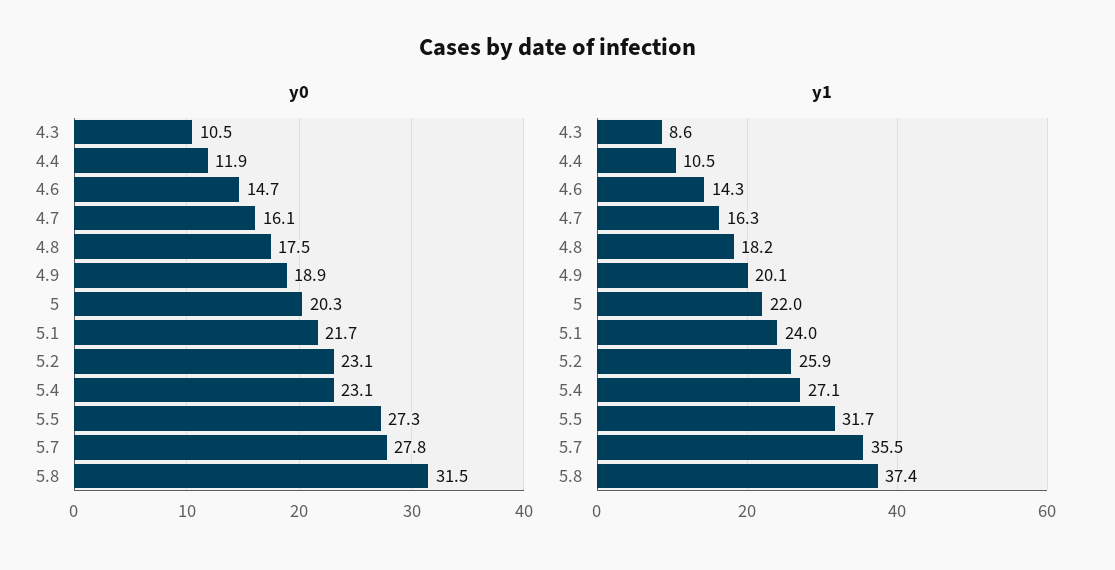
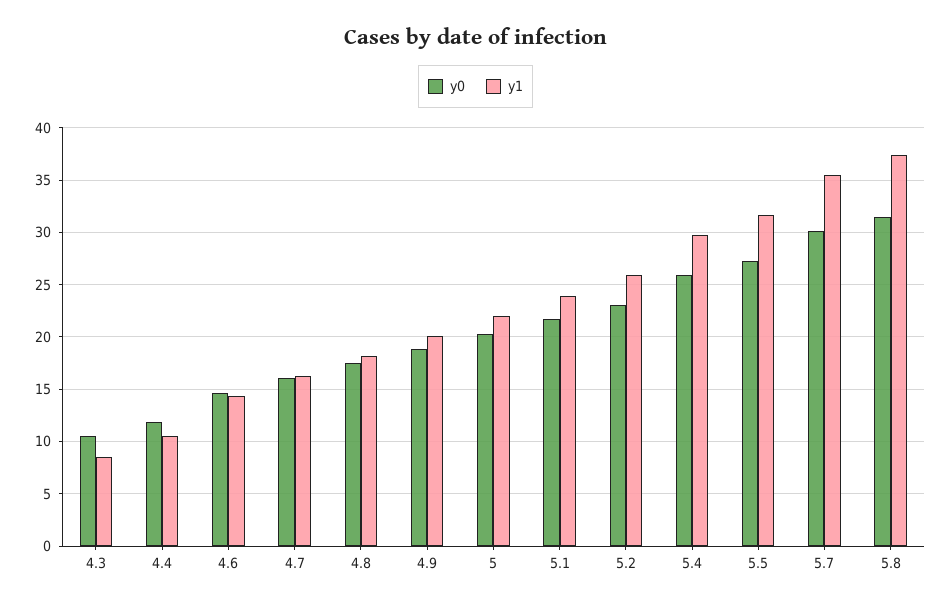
y0, 5.4: 23.1 -> 26
y0, 5.7: 27.8 -> 30
y1, 5.4: 27.1 -> 30

